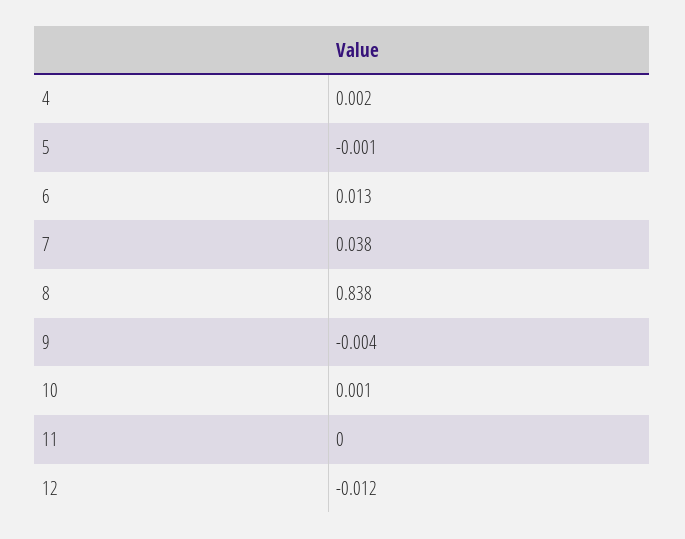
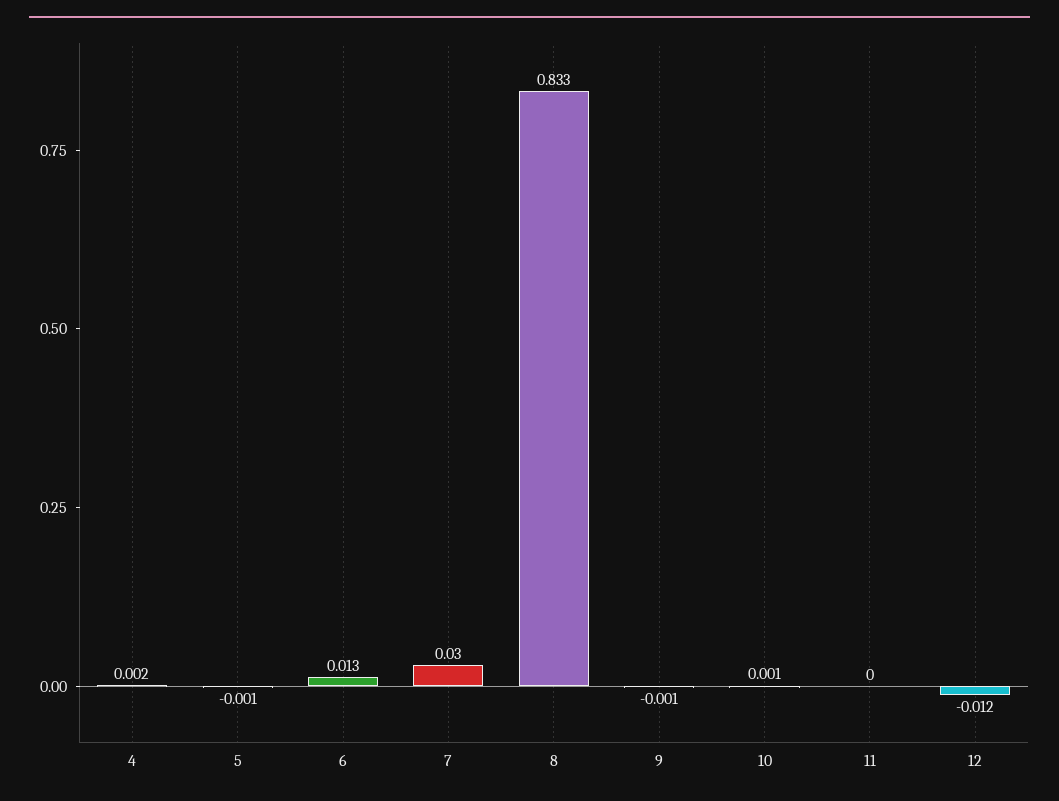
7: 0.038 -> 0.03
8: 0.838 -> 0.833
9: -0.004 -> -0.001

